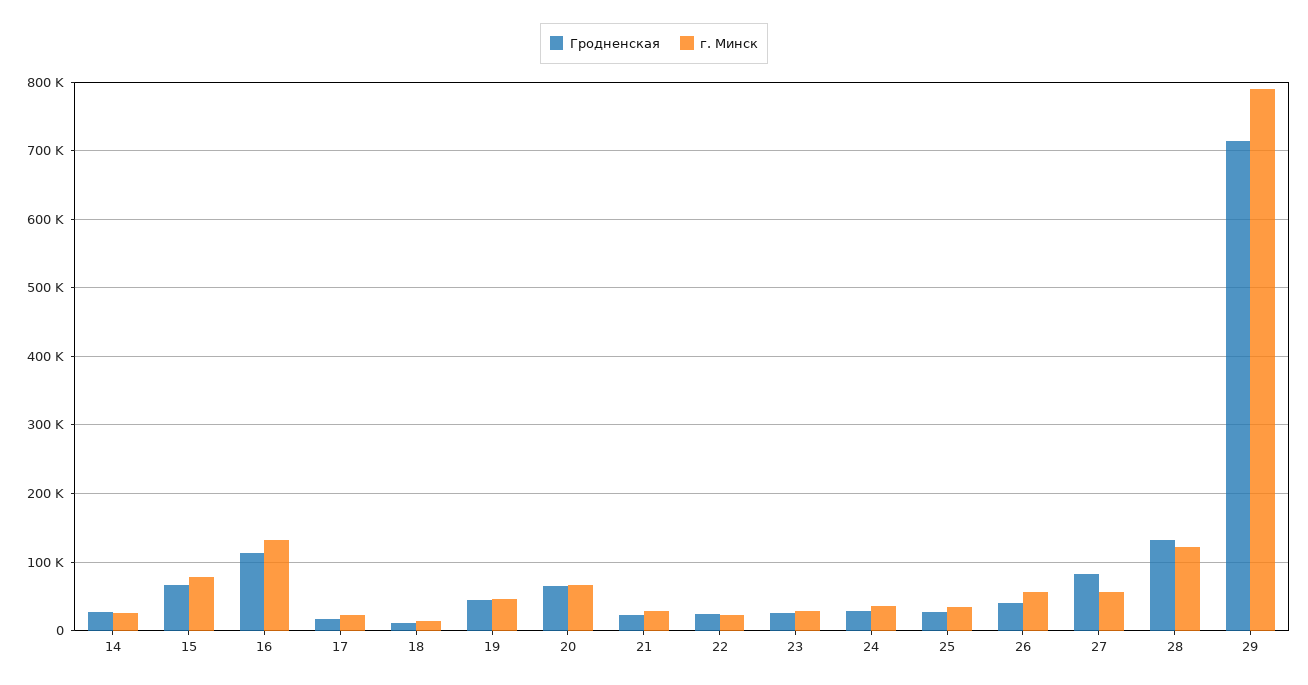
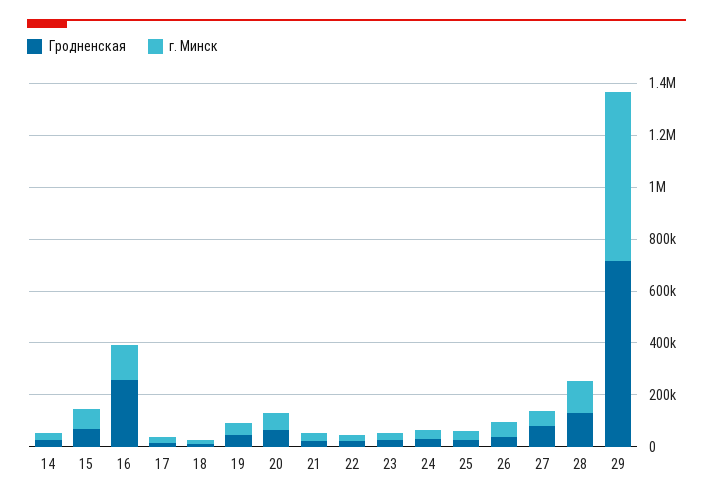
Гродненская, 16: 110000 -> 250000
г. Минск, 29: 790000 -> 650000

